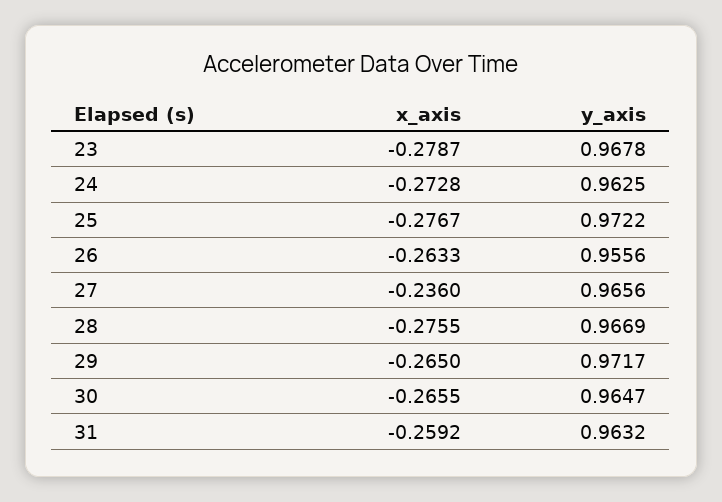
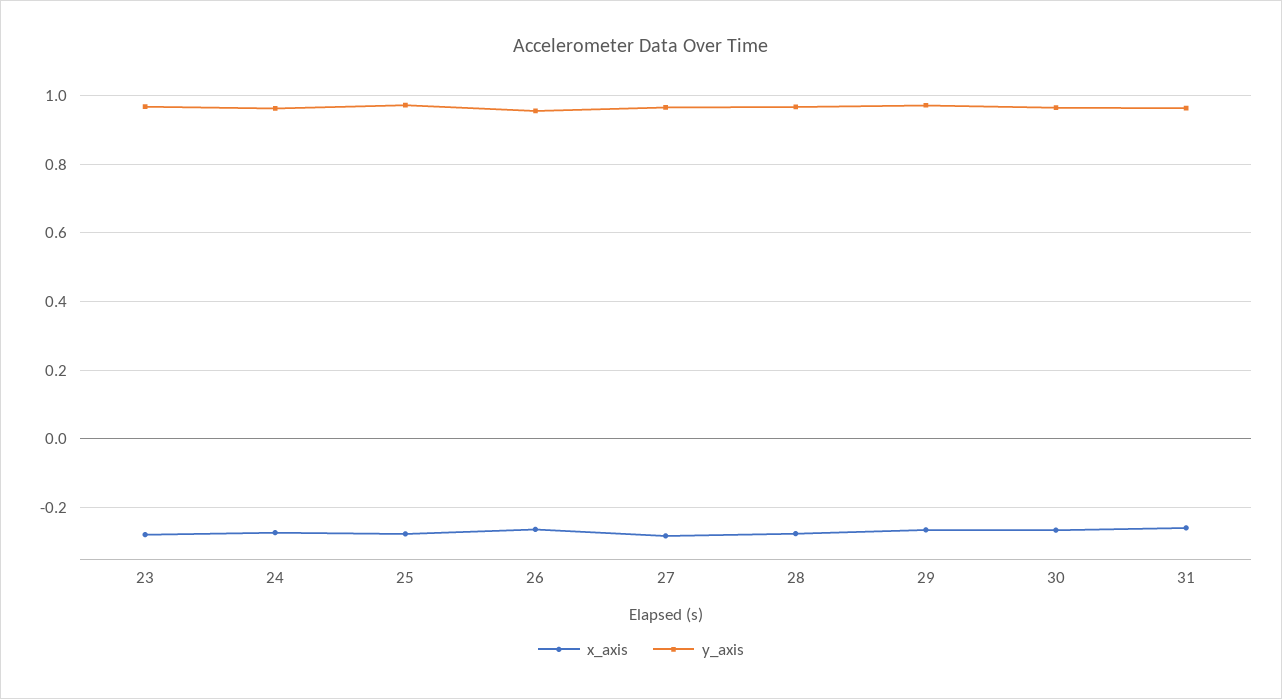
x_axis, 27: -0.236 -> -0.28

